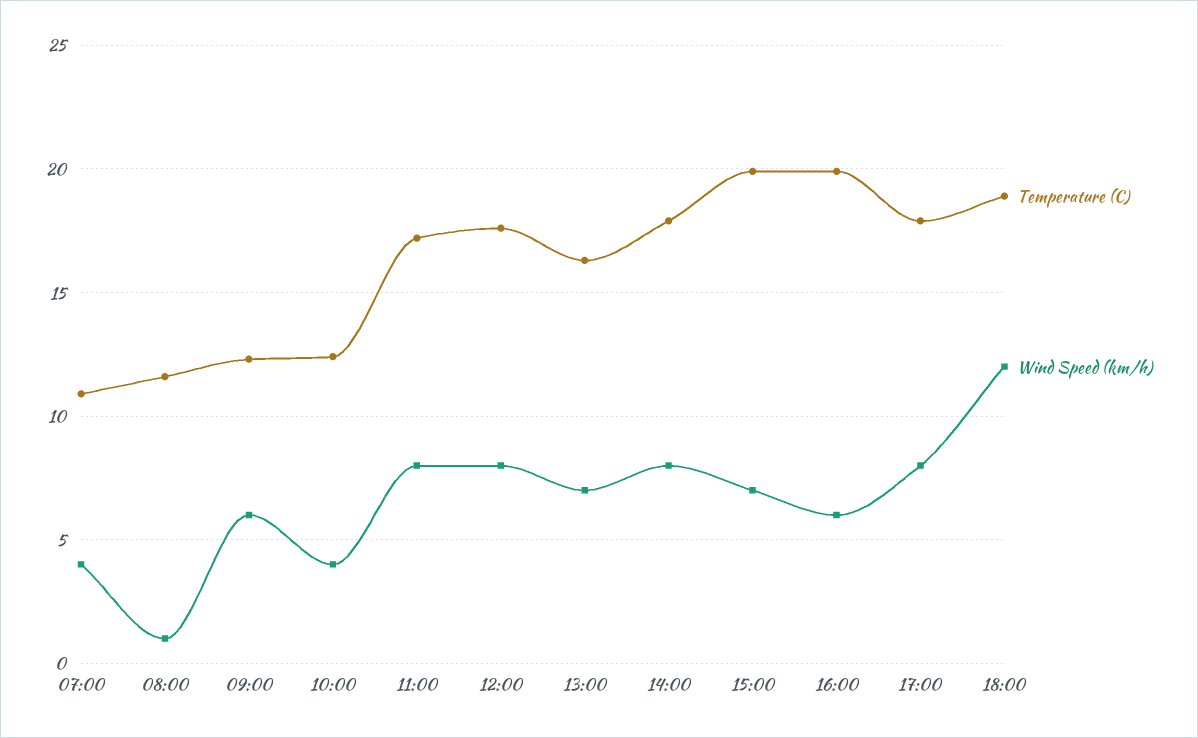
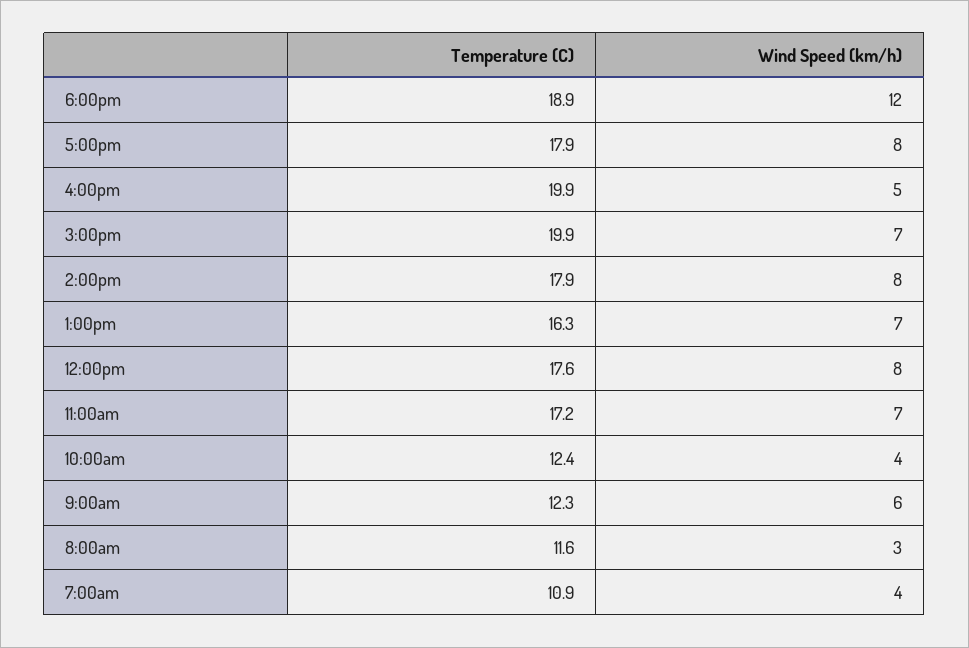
Wind Speed (km/h), 08:00: 1 -> 3
Wind Speed (km/h), 11:00: 8 -> 7
Wind Speed (km/h), 16:00: 6 -> 5

